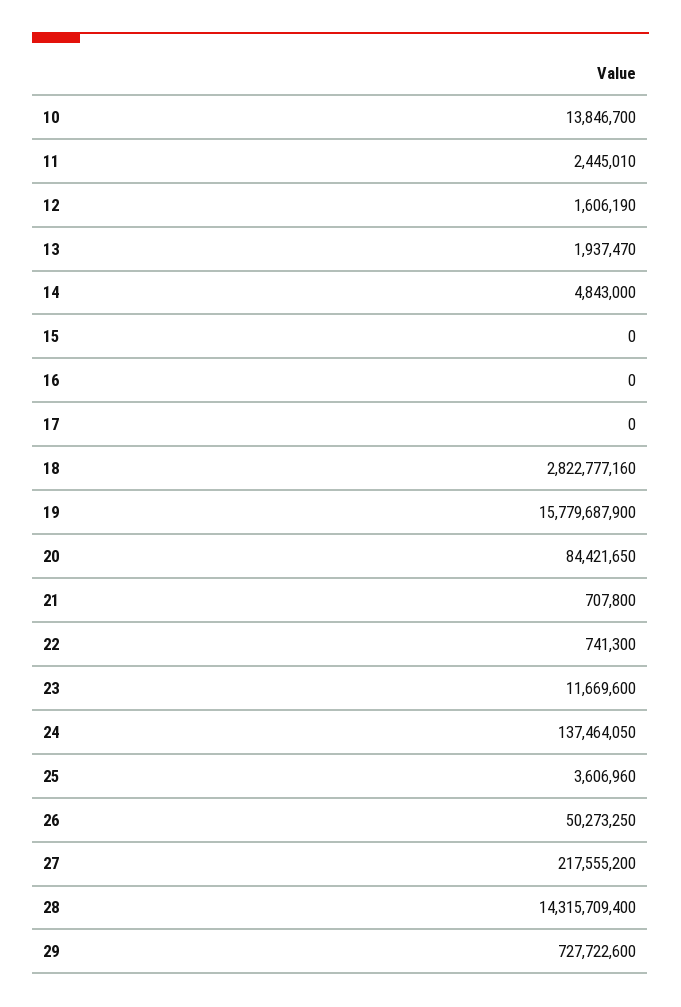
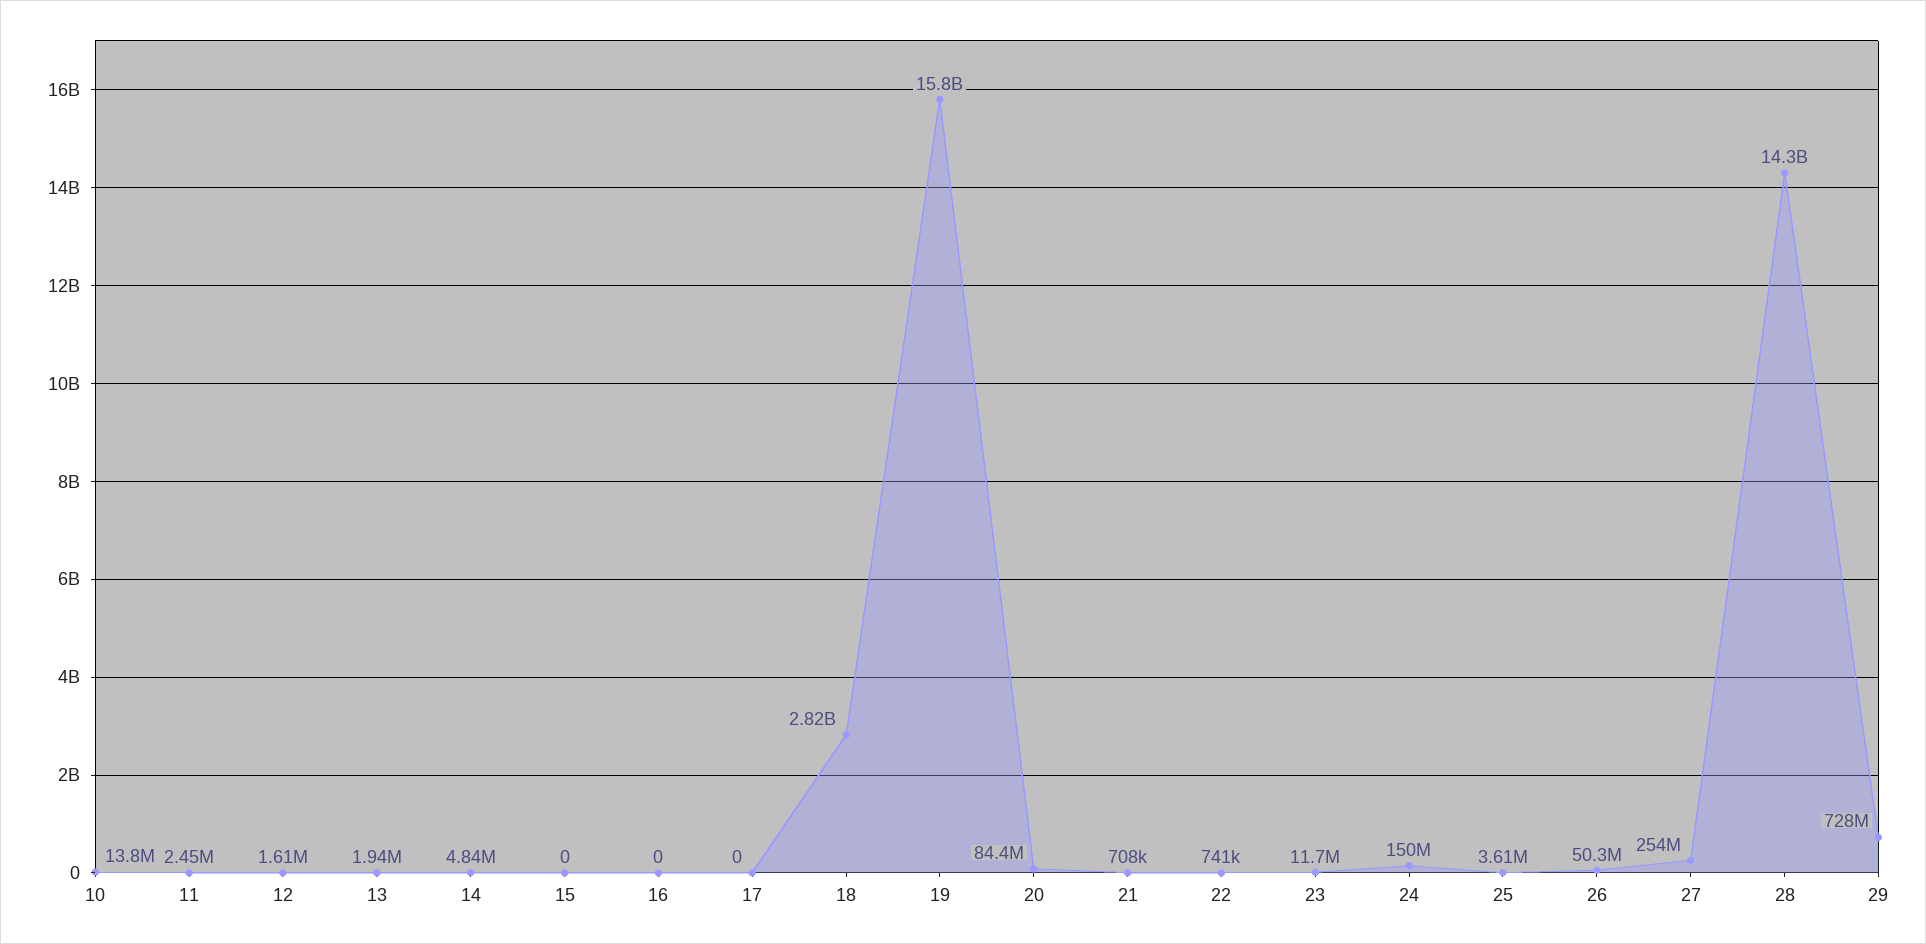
24: 137464050 -> 150000000
27: 217555200 -> 254000000

